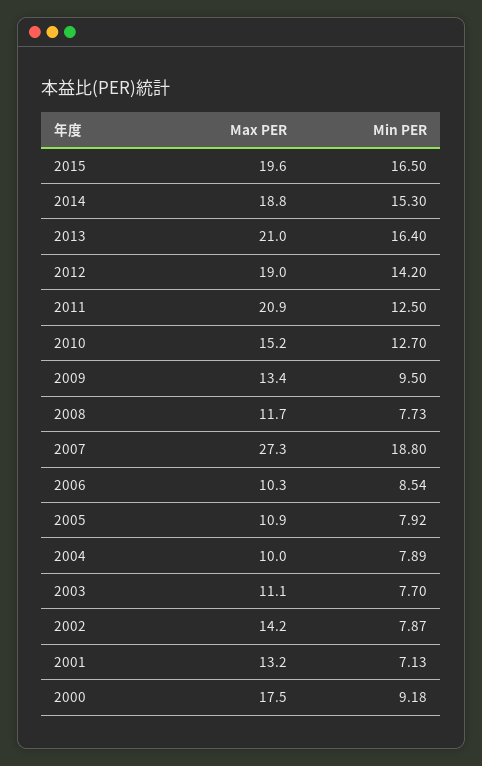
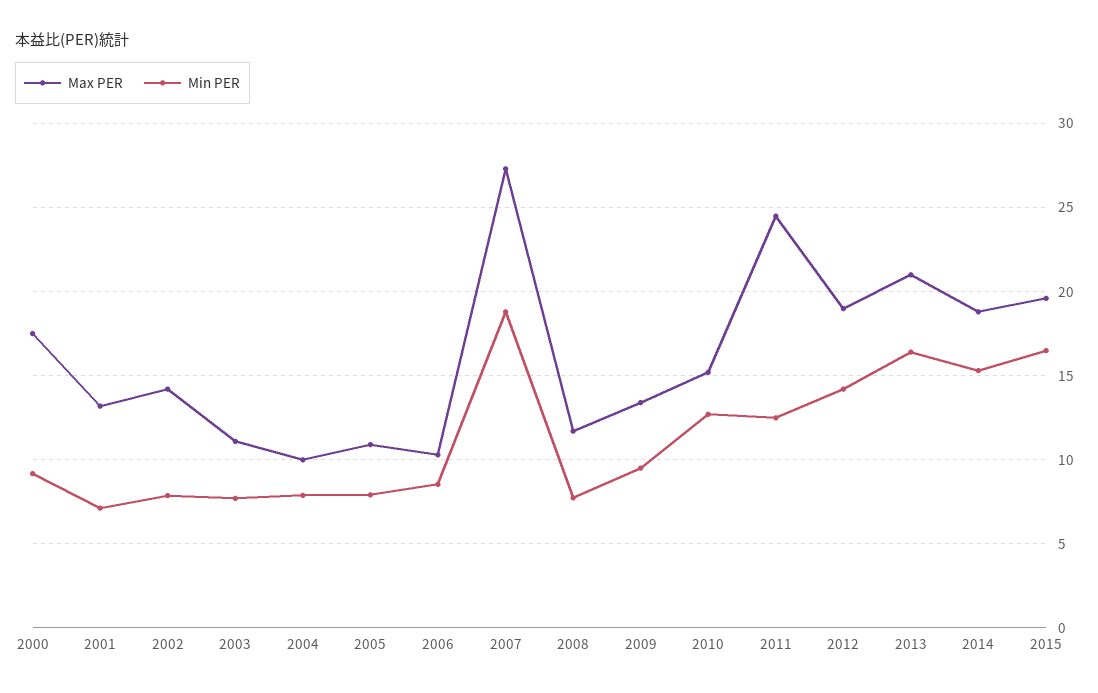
Max PER, 2011: 20.9 -> 24.5

